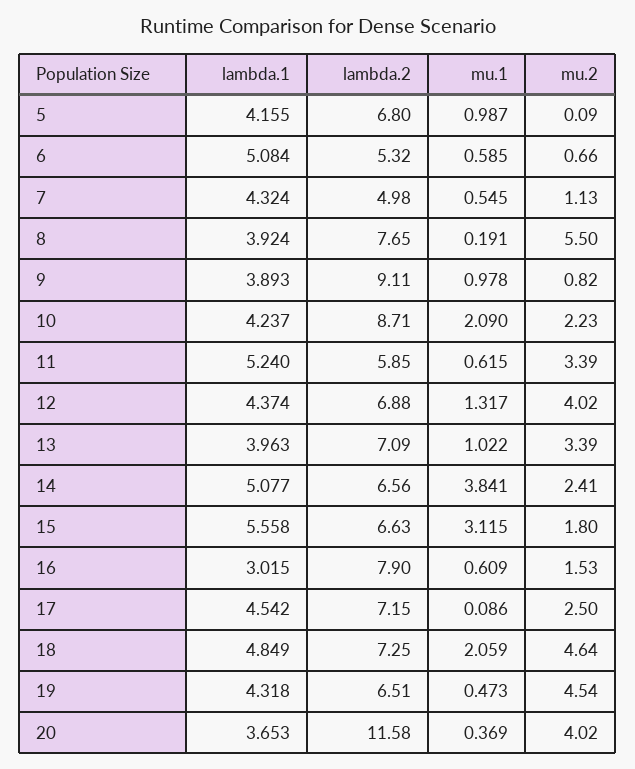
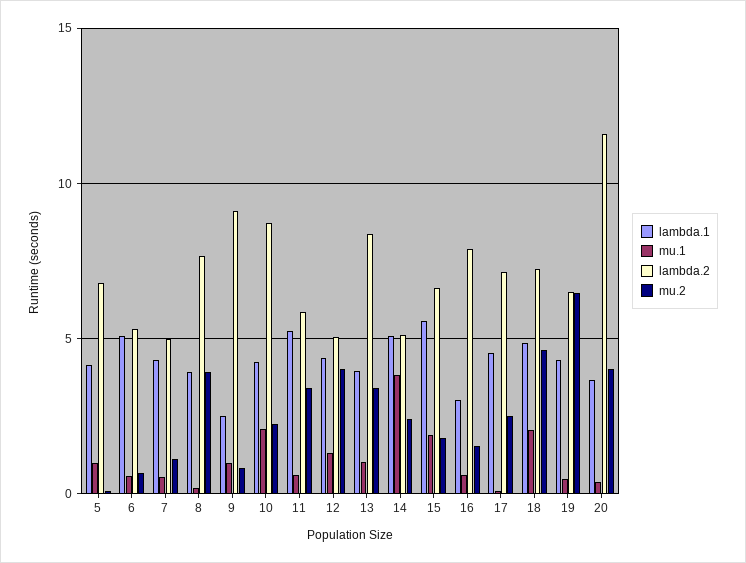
mu.2, 8: 5.5 -> 4
lambda.1, 9: 3.893 -> 2.5
lambda.2, 12: 6.88 -> 5
lambda.2, 13: 7.09 -> 8.5
lambda.2, 14: 6.56 -> 5
mu.1, 15: 3.115 -> 2
mu.2, 19: 4.54 -> 6.5

